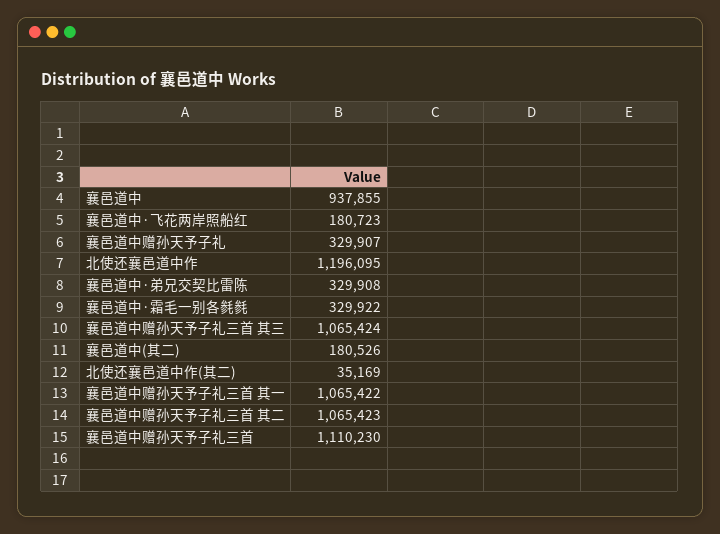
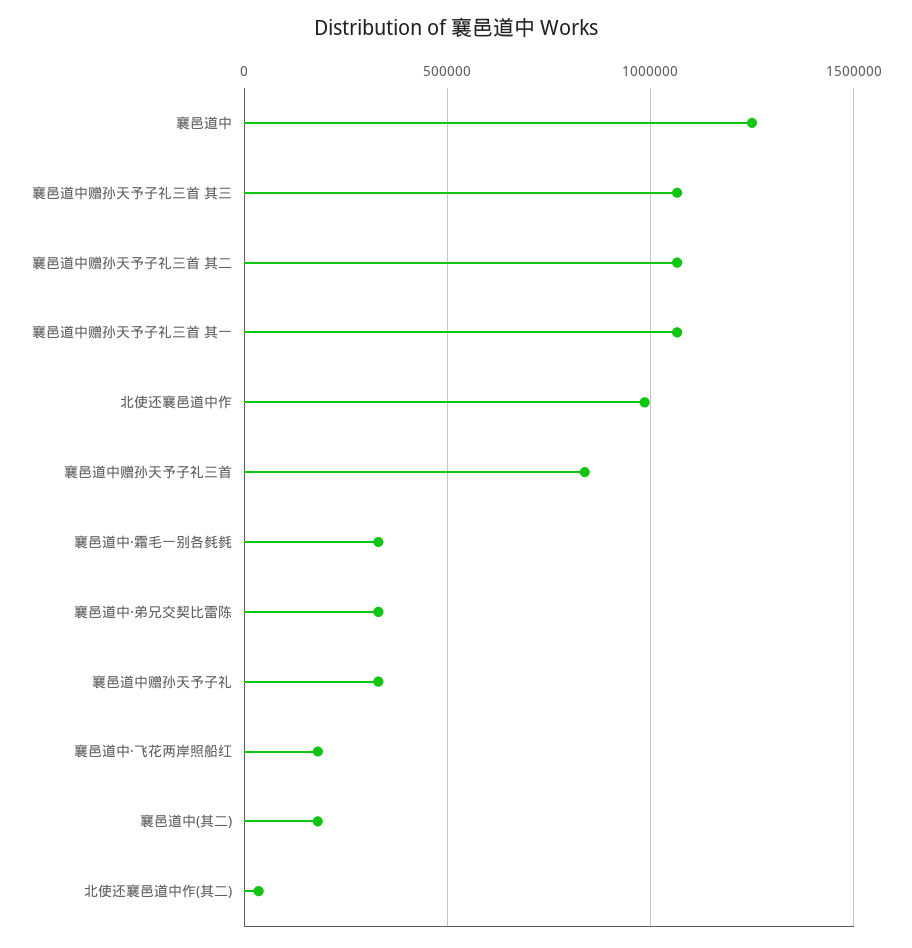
襄邑道中: 937855 -> 1250000
北使还襄邑道中作: 1196095 -> 1000000
襄邑道中赠孙天予子礼三首: 1110230 -> 850000

